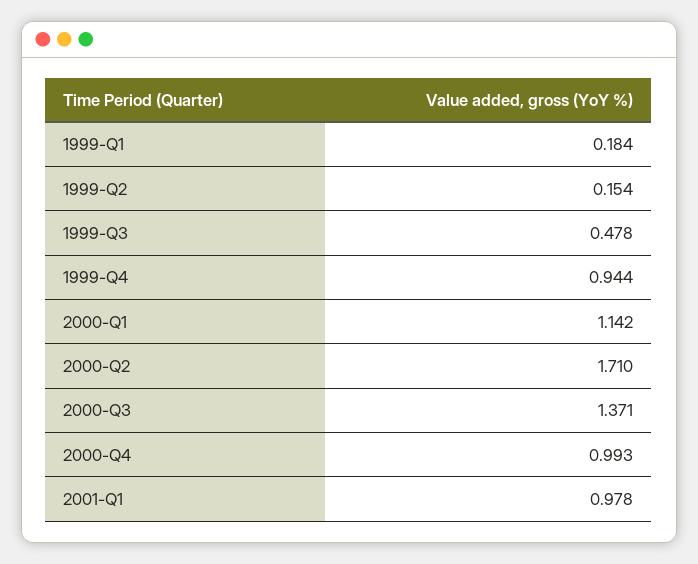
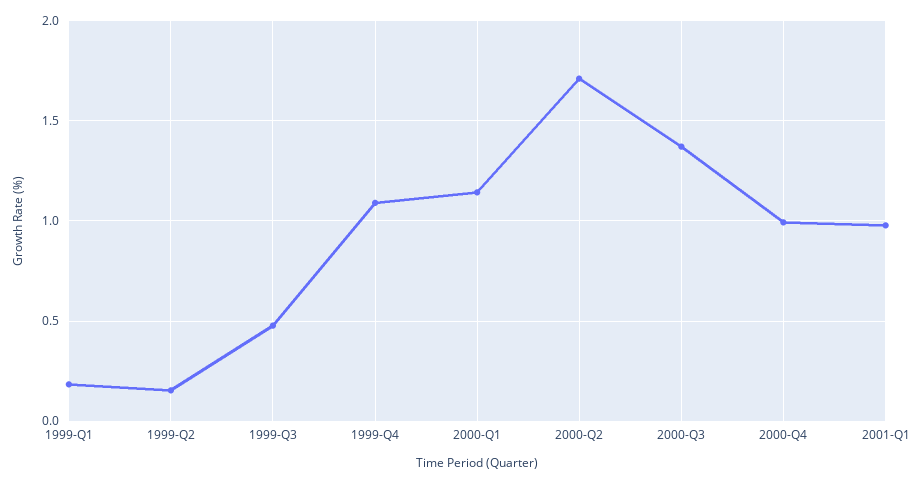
1999-Q4: 0.944 -> 1.1

